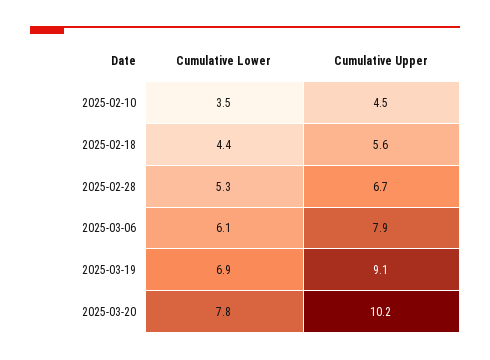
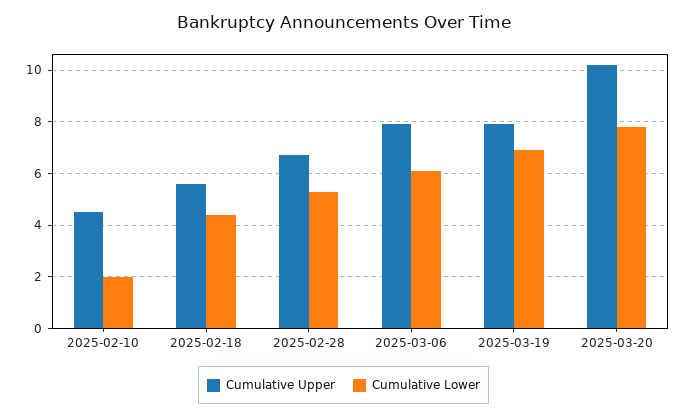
Cumulative Lower, 2025-02-10: 3.5 -> 2
Cumulative Upper, 2025-03-19: 9.1 -> 8

